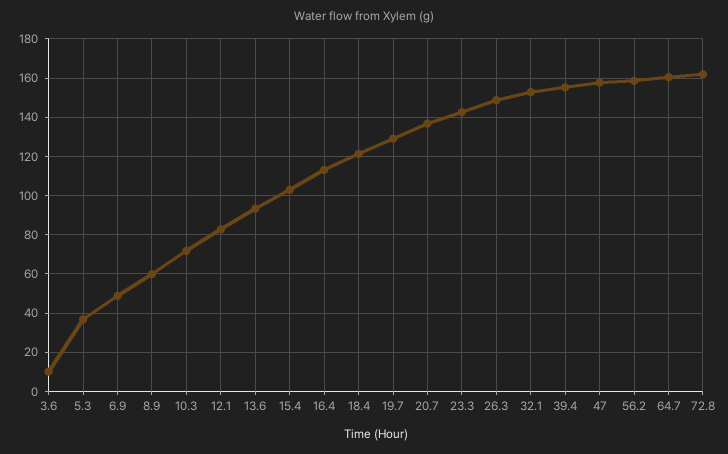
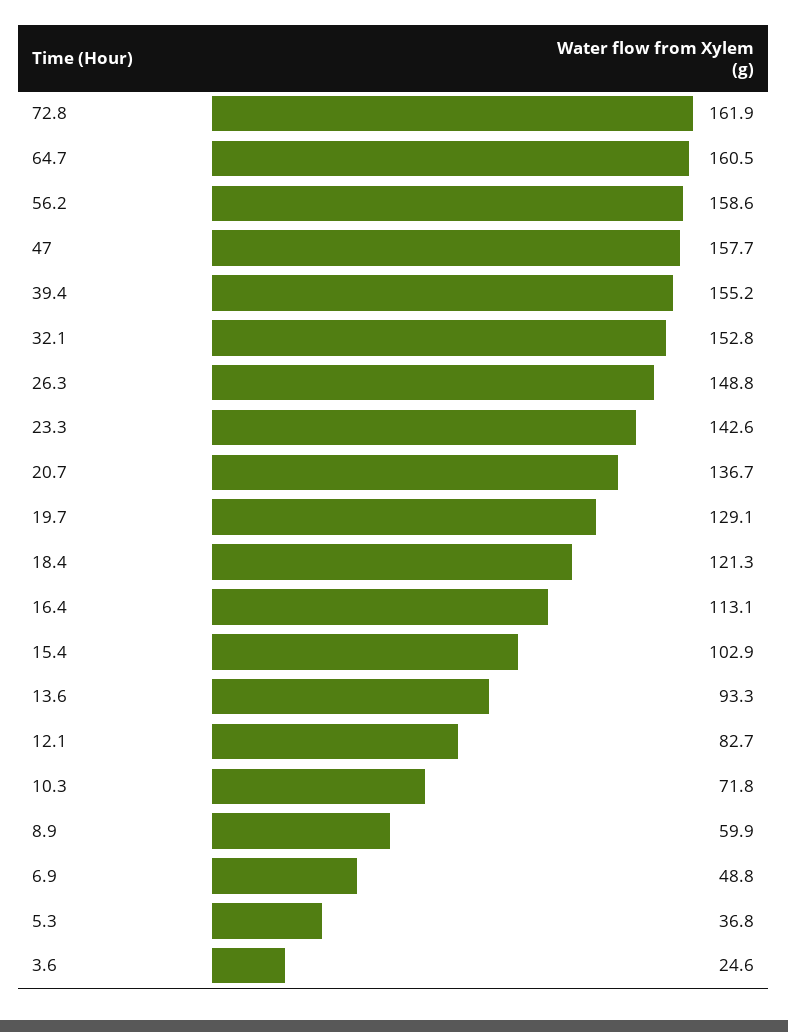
3.6: 10 -> 24.6

